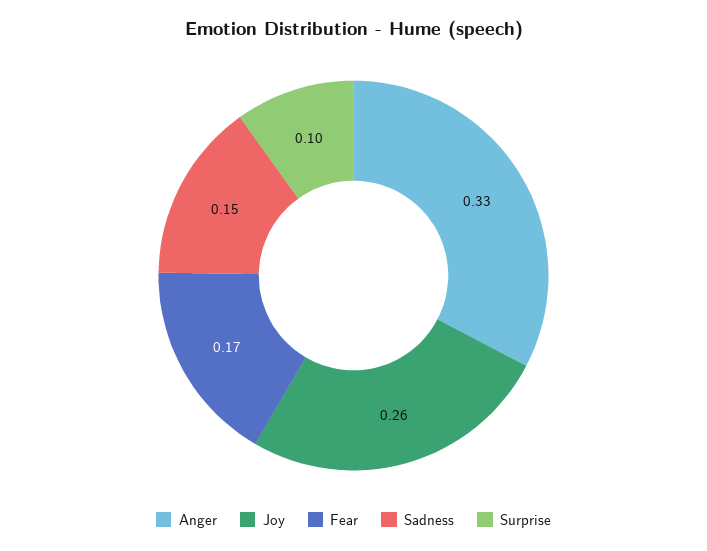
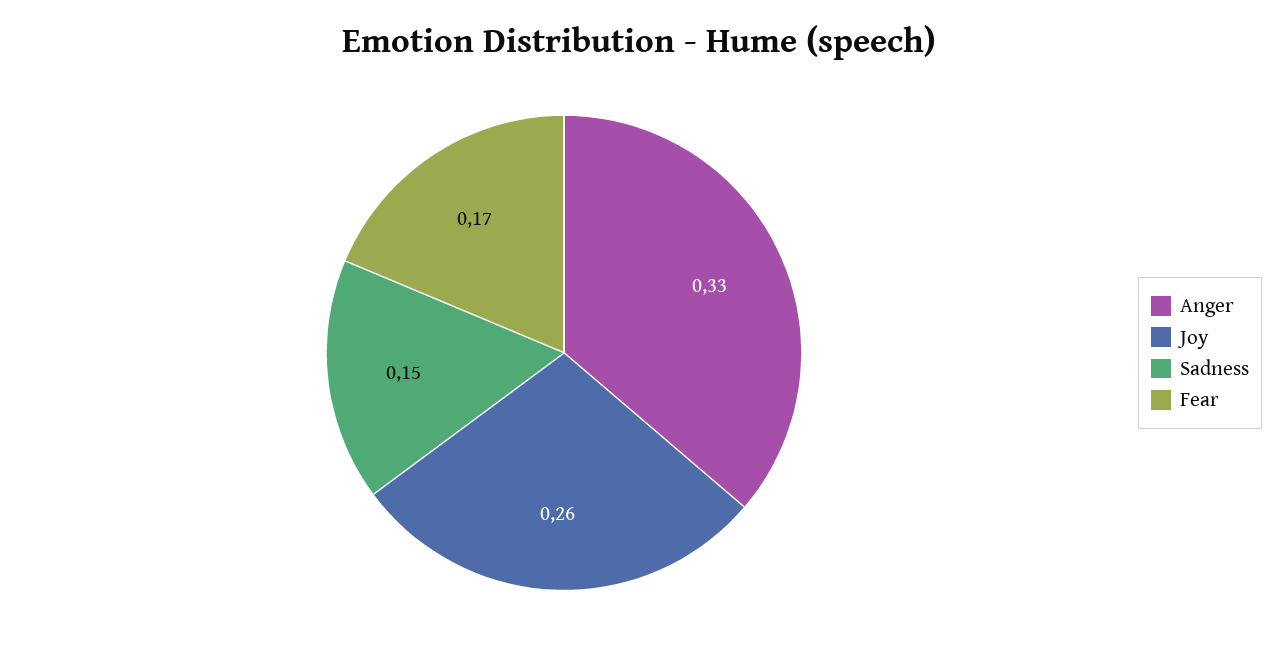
Surprise: 0.1 -> none

